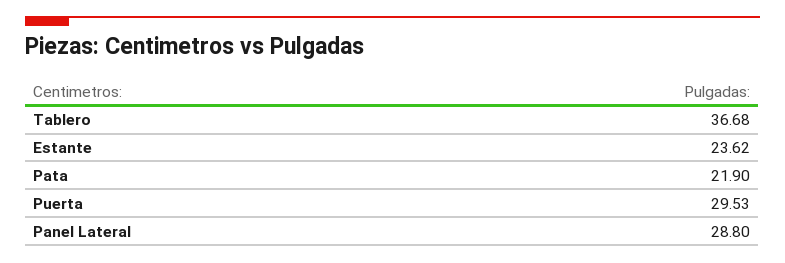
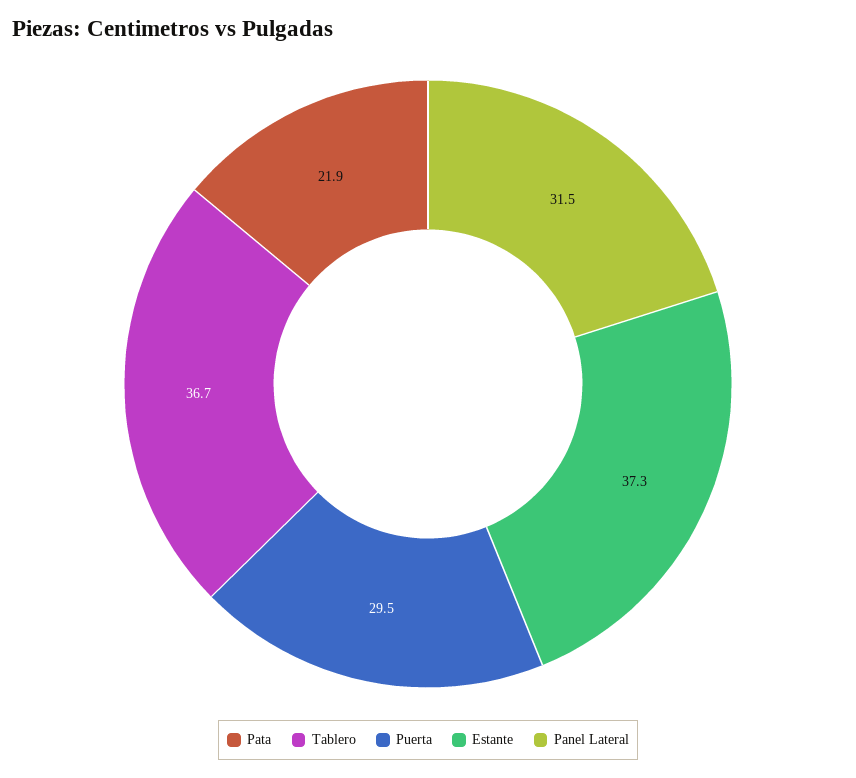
Estante: 23.62 -> 37.3
Panel Lateral: 28.8 -> 31.5

